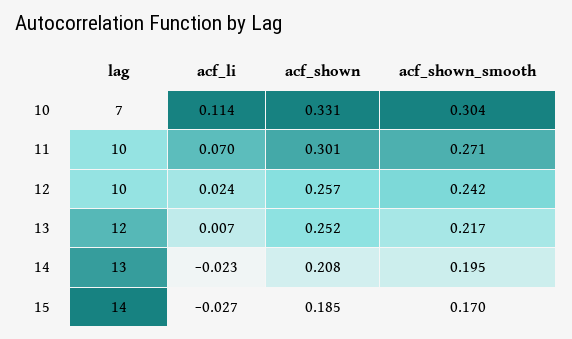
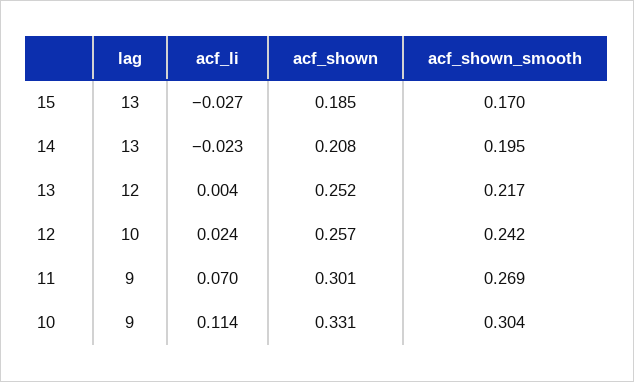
lag, 10: 7 -> 9
lag, 11: 10 -> 9
acf_shown_smooth, 11: 0.271 -> 0.269
acf_li, 13: 0.007 -> 0.004
lag, 15: 14 -> 13

